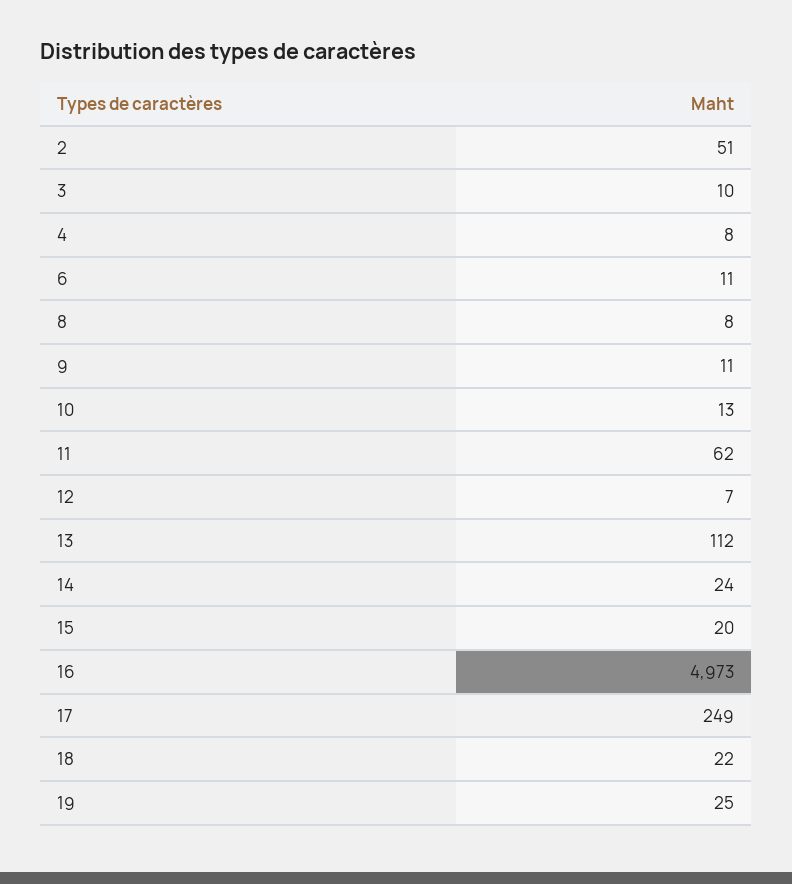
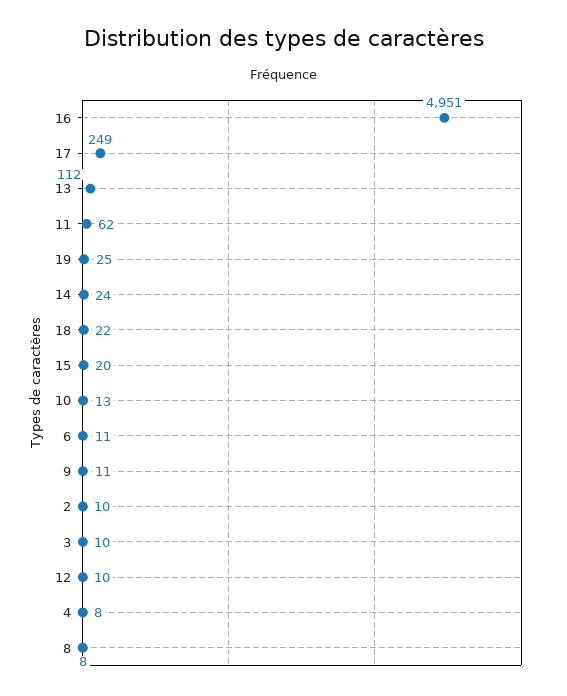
2: 51 -> 10
12: 7 -> 10
16: 4973 -> 4951

